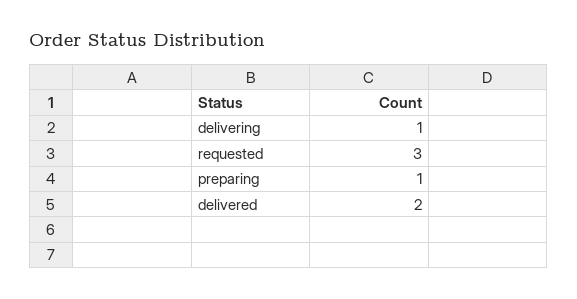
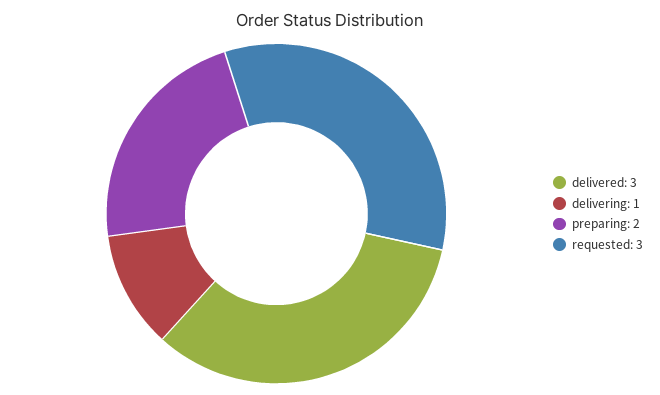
preparing: 1 -> 2
delivered: 2 -> 3

